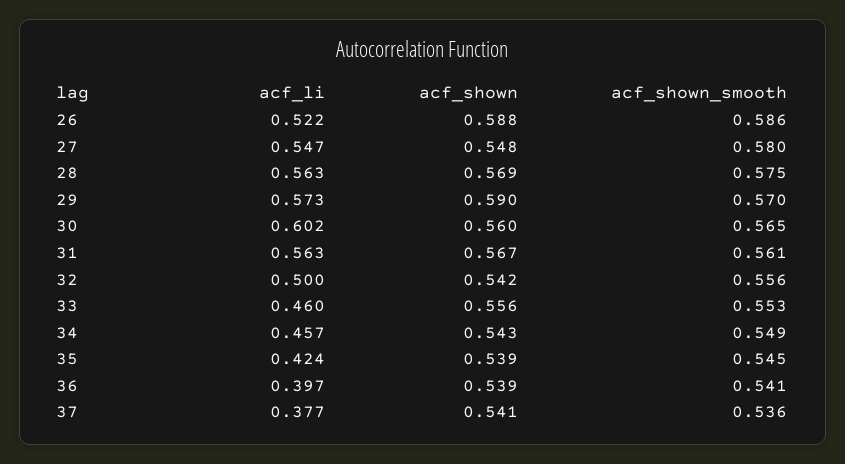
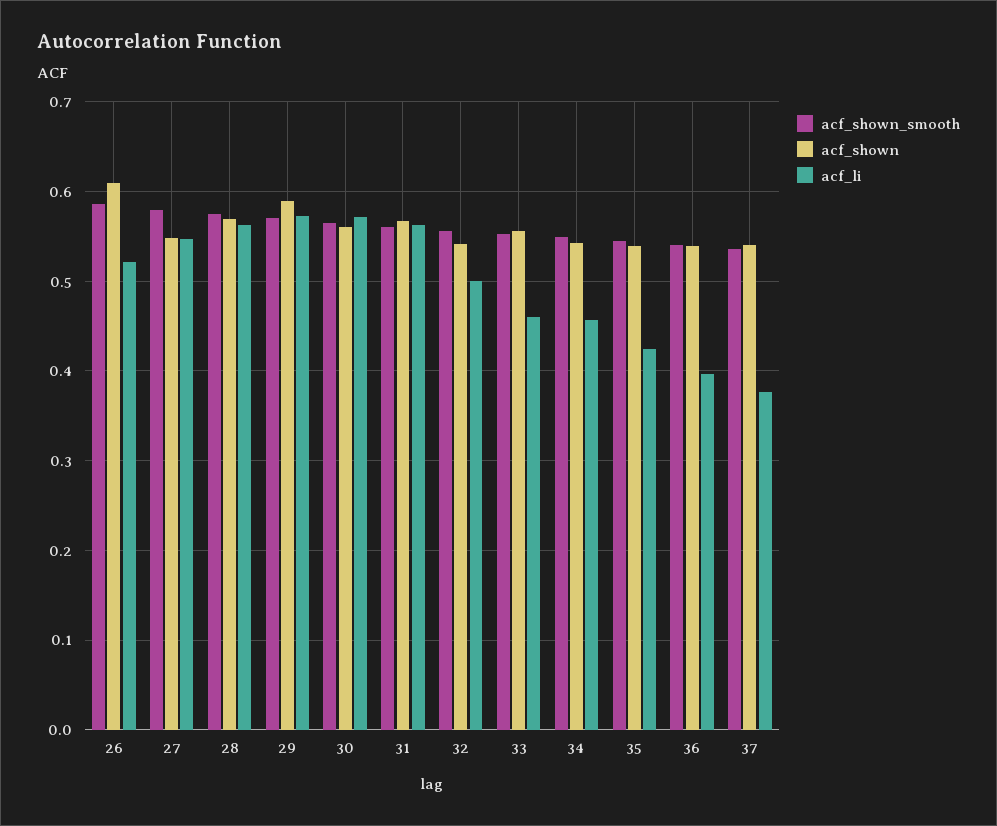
acf_shown, 26: 0.588 -> 0.61
acf_li, 30: 0.602 -> 0.57

